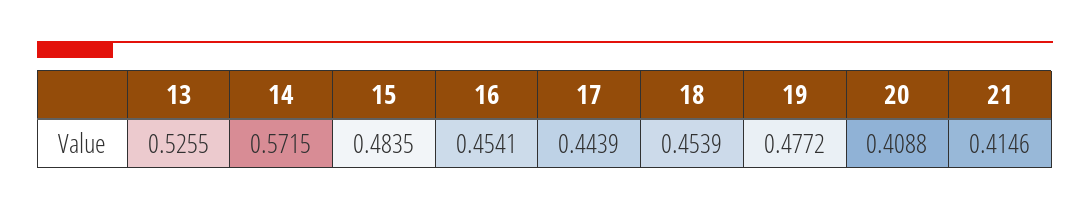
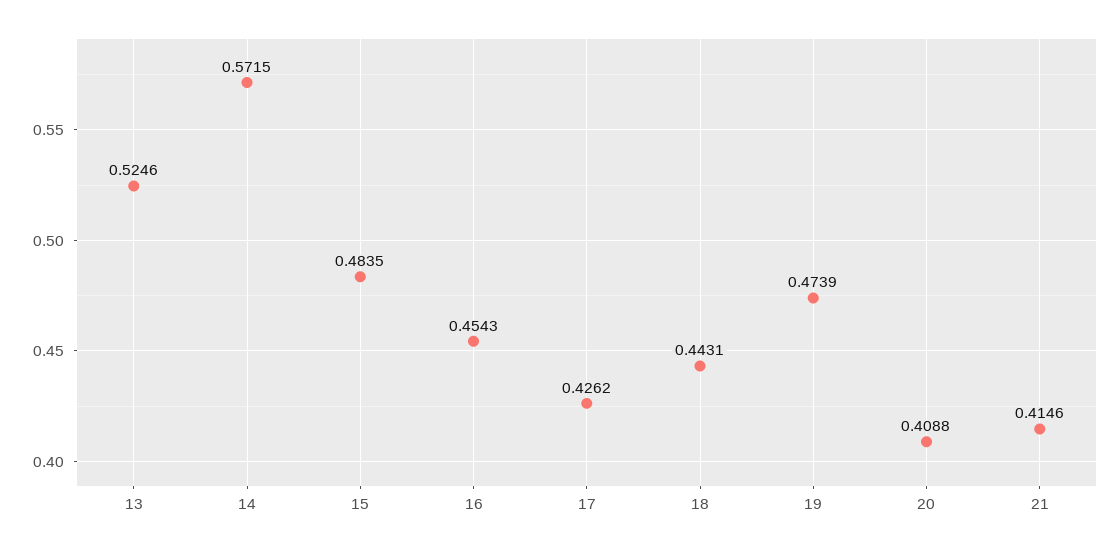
13: 0.5255 -> 0.5246
16: 0.4541 -> 0.4543
17: 0.4439 -> 0.4262
18: 0.4539 -> 0.4431
19: 0.4772 -> 0.4739

